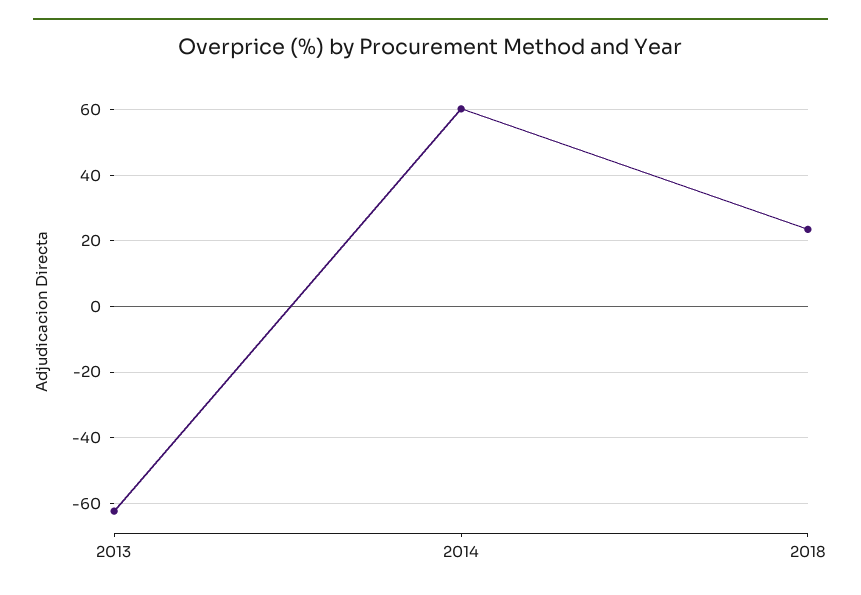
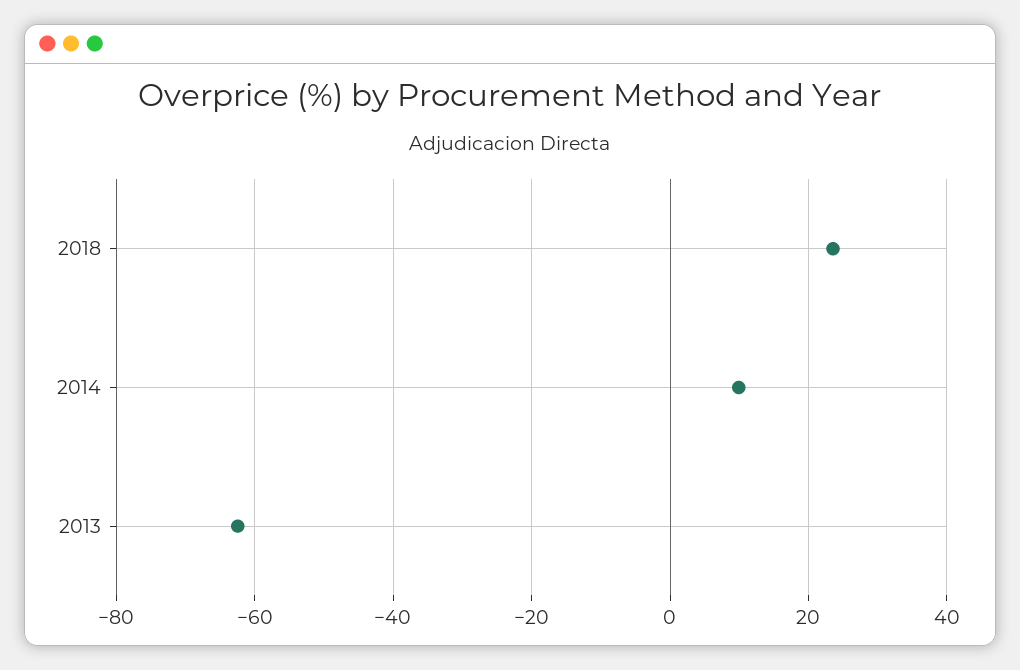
2014: 60 -> 10

